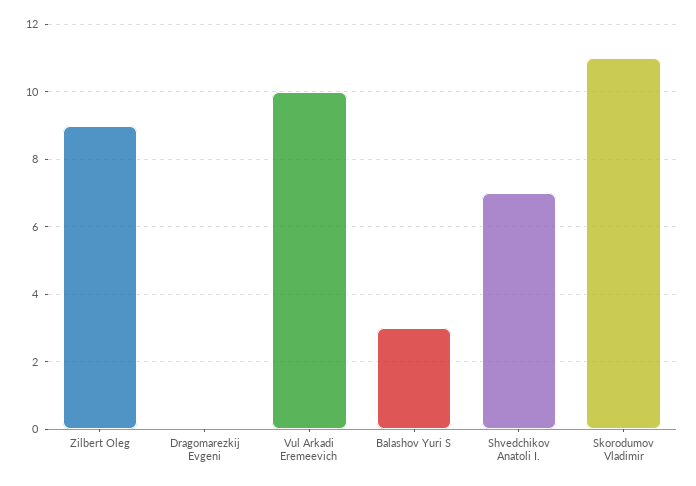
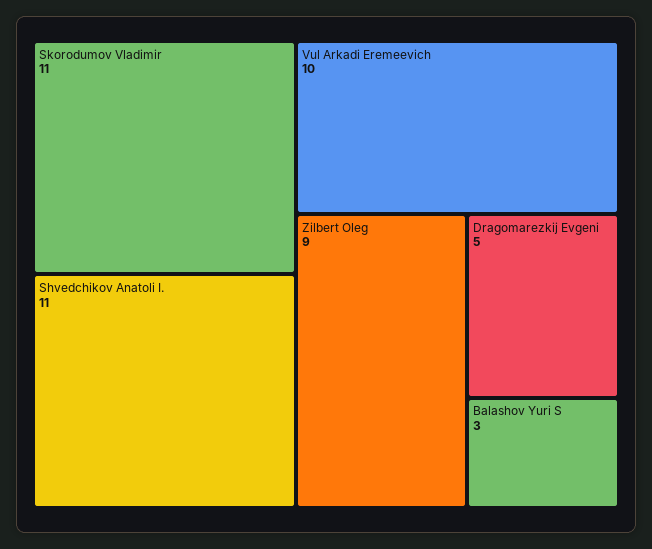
Dragomarezkij Evgeni: 0 -> 5
Shvedchikov Anatoli I.: 7 -> 11

